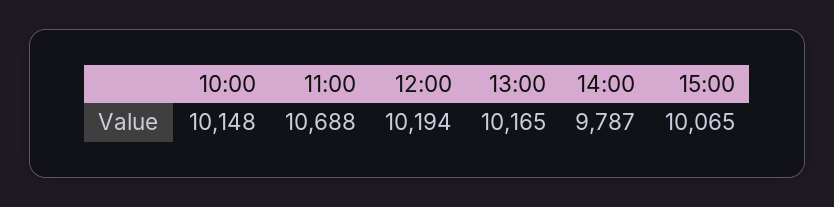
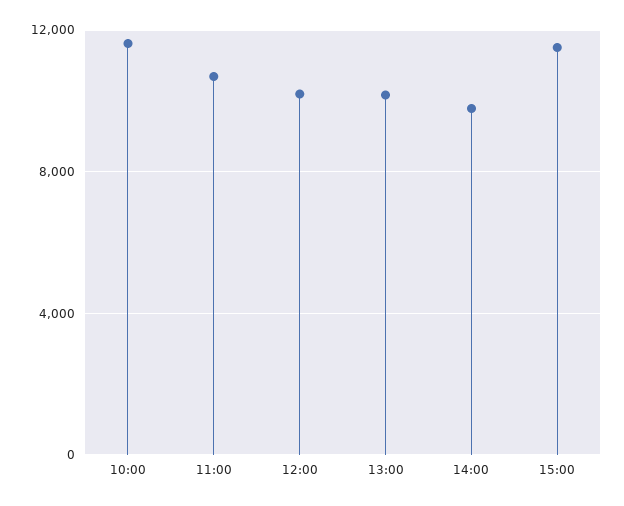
10:00: 10148 -> 11500
15:00: 10065 -> 11500

